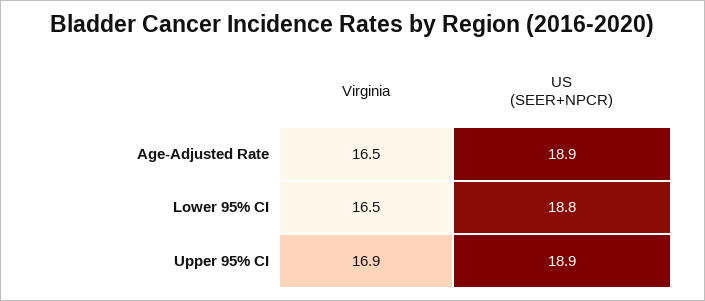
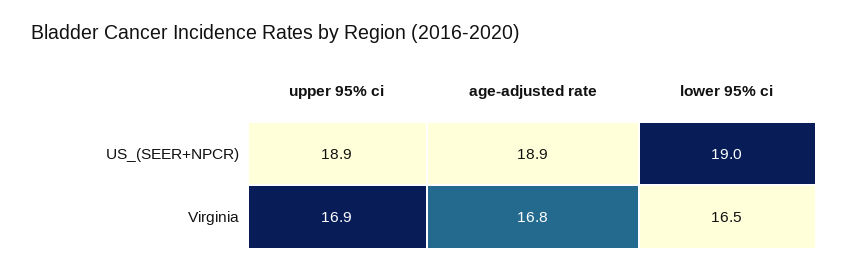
Virginia, Age-Adjusted Rate: 16.5 -> 16.8
US (SEER+NPCR), Lower 95% CI: 18.8 -> 19

